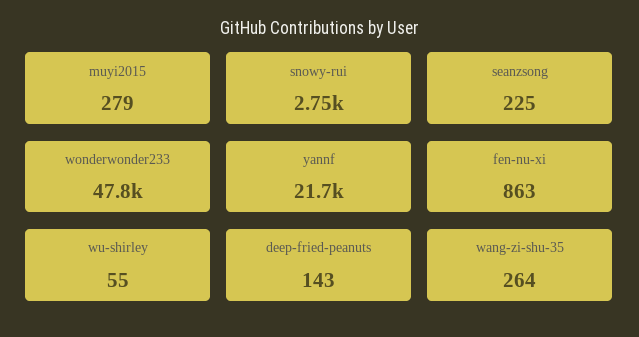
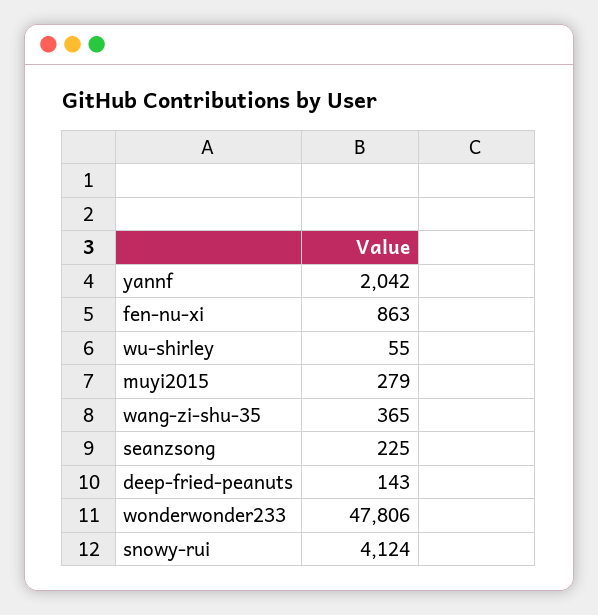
snowy-rui: 2750 -> 4124
yannf: 21700 -> 2042
wang-zi-shu-35: 264 -> 365

